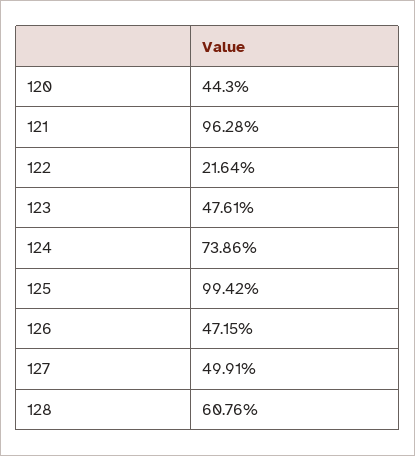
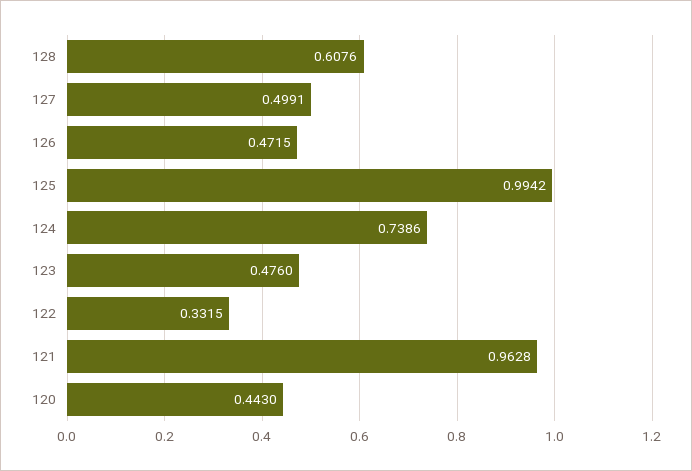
122: 0.2164 -> 0.3315
123: 0.4761 -> 0.476

